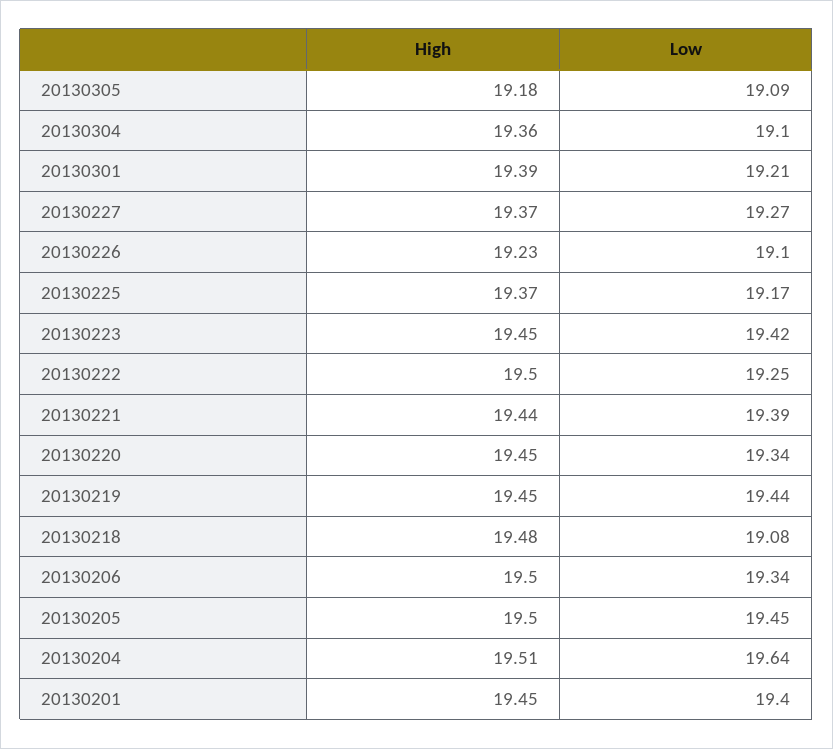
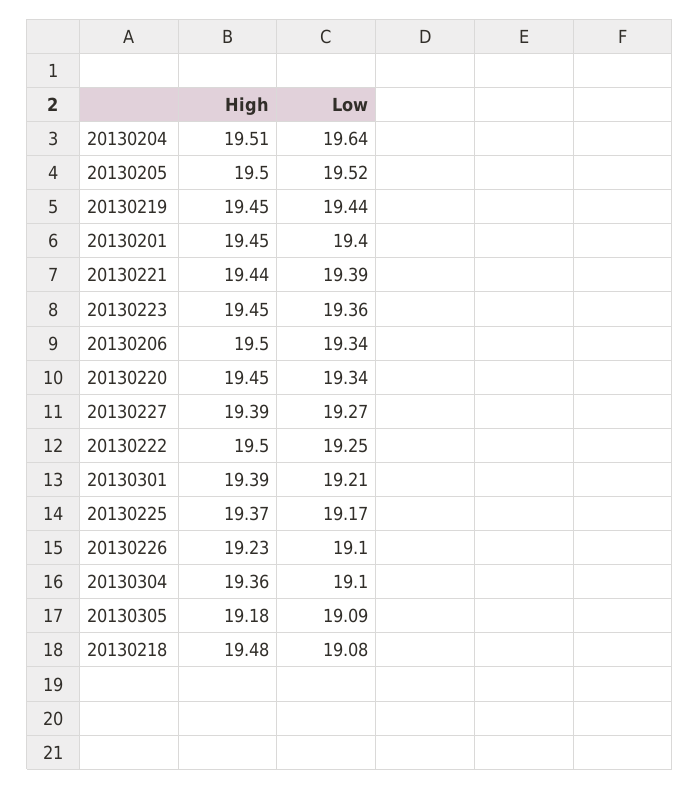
High, 20130227: 19.37 -> 19.39
Low, 20130223: 19.42 -> 19.36
Low, 20130205: 19.45 -> 19.52

